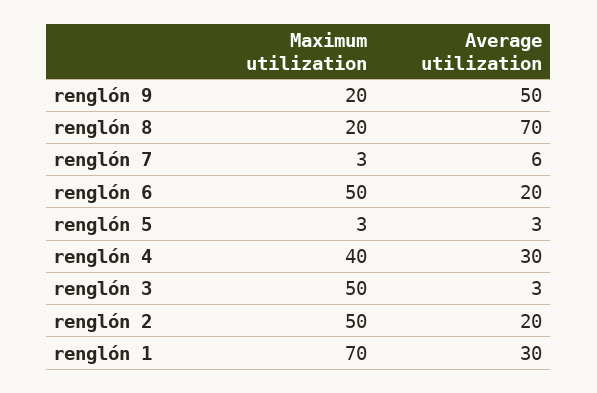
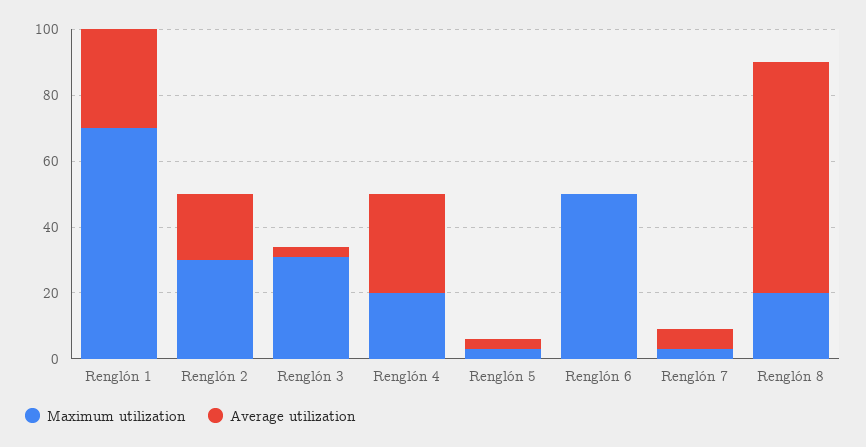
Maximum utilization, renglón 9: 20 -> none
Average utilization, renglón 9: 50 -> none
Average utilization, renglón 6: 20 -> 0
Maximum utilization, renglón 4: 40 -> 20
Maximum utilization, renglón 3: 50 -> 30
Maximum utilization, renglón 2: 50 -> 30

